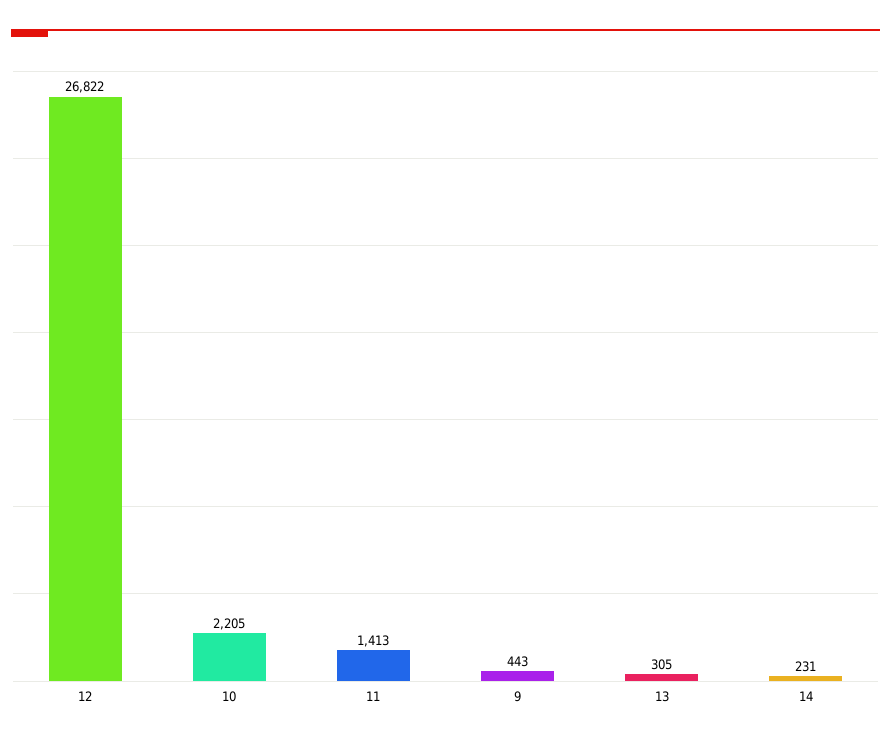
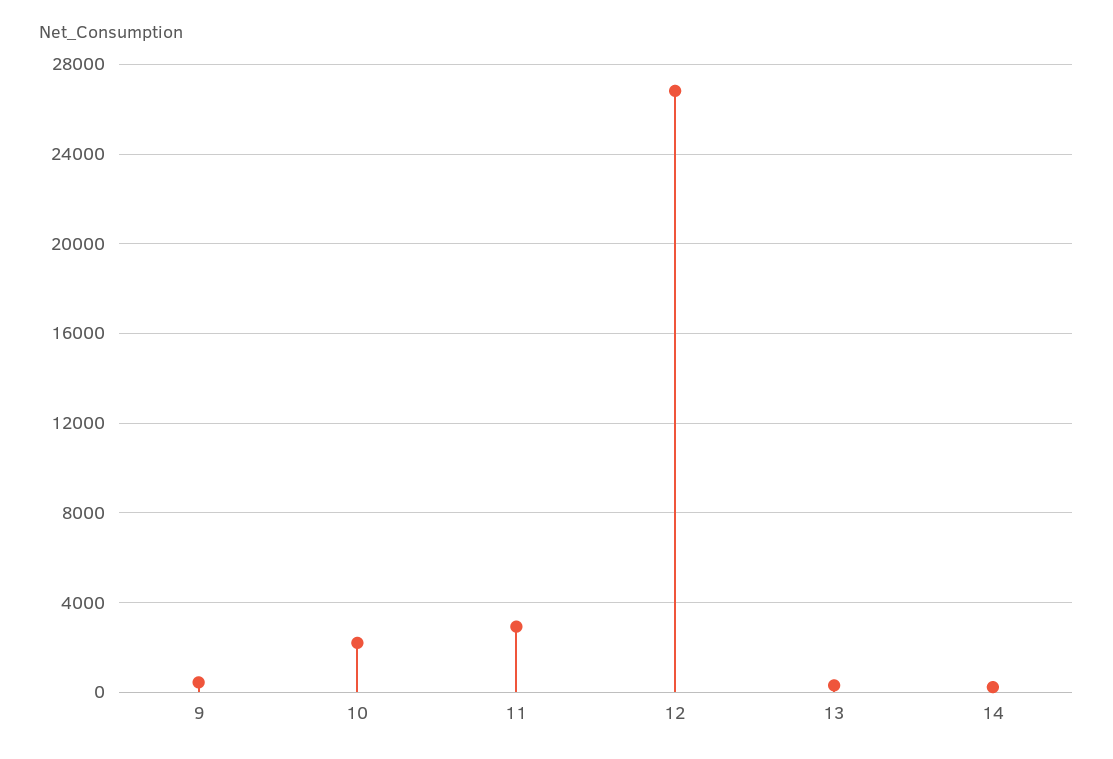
11: 1413 -> 3000

